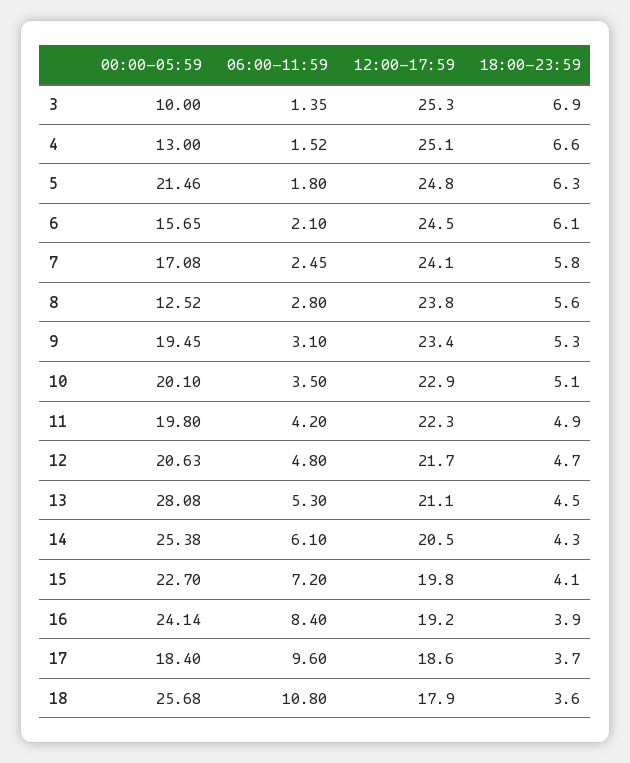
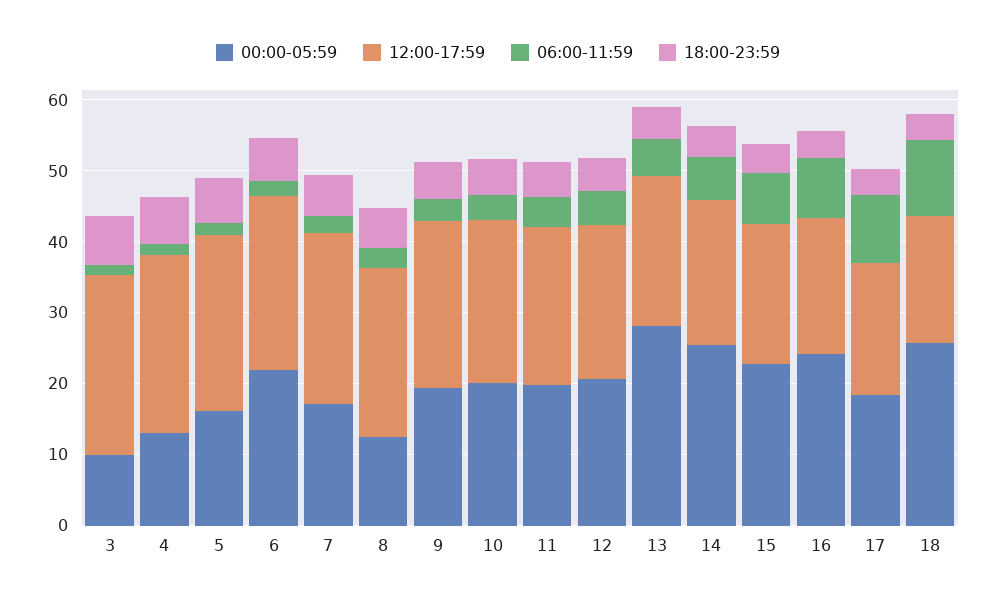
00:00-05:59, 5: 21.46 -> 16
00:00-05:59, 6: 15.65 -> 22

